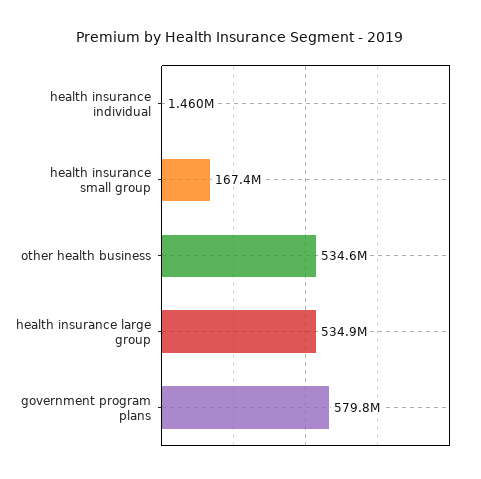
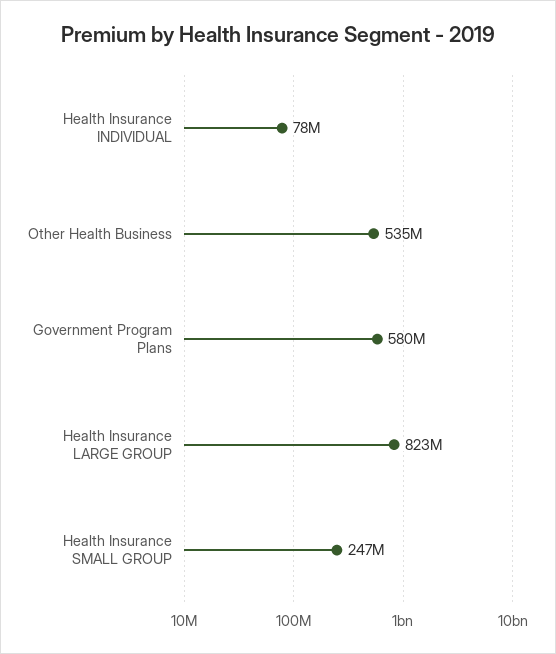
health insurance individual: 1460000 -> 78000000
health insurance small group: 167400000 -> 247000000
health insurance large group: 534900000 -> 823000000

